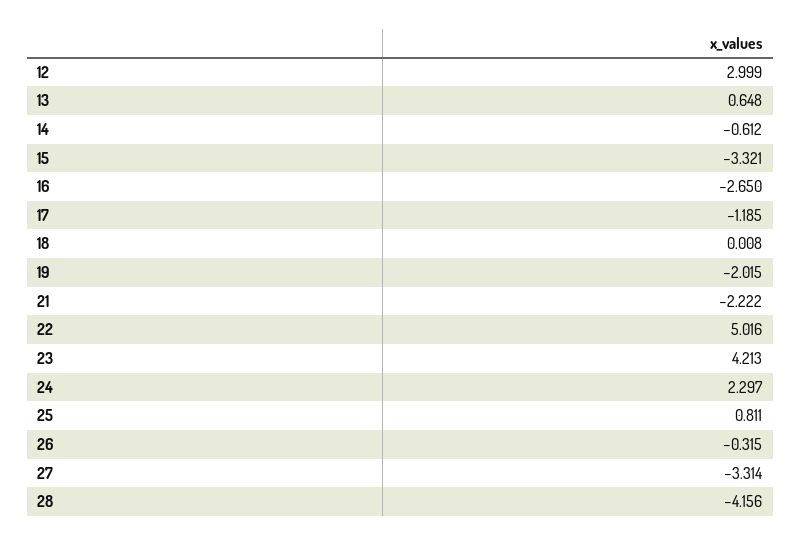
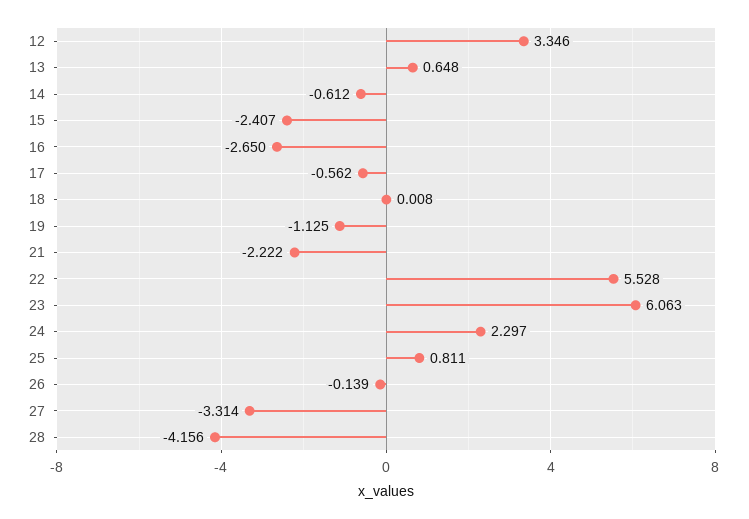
12: 2.999 -> 3.346
15: -3.321 -> -2.407
17: -1.185 -> -0.562
19: -2.015 -> -1.125
22: 5.016 -> 5.528
23: 4.213 -> 6.063
26: -0.315 -> -0.139

